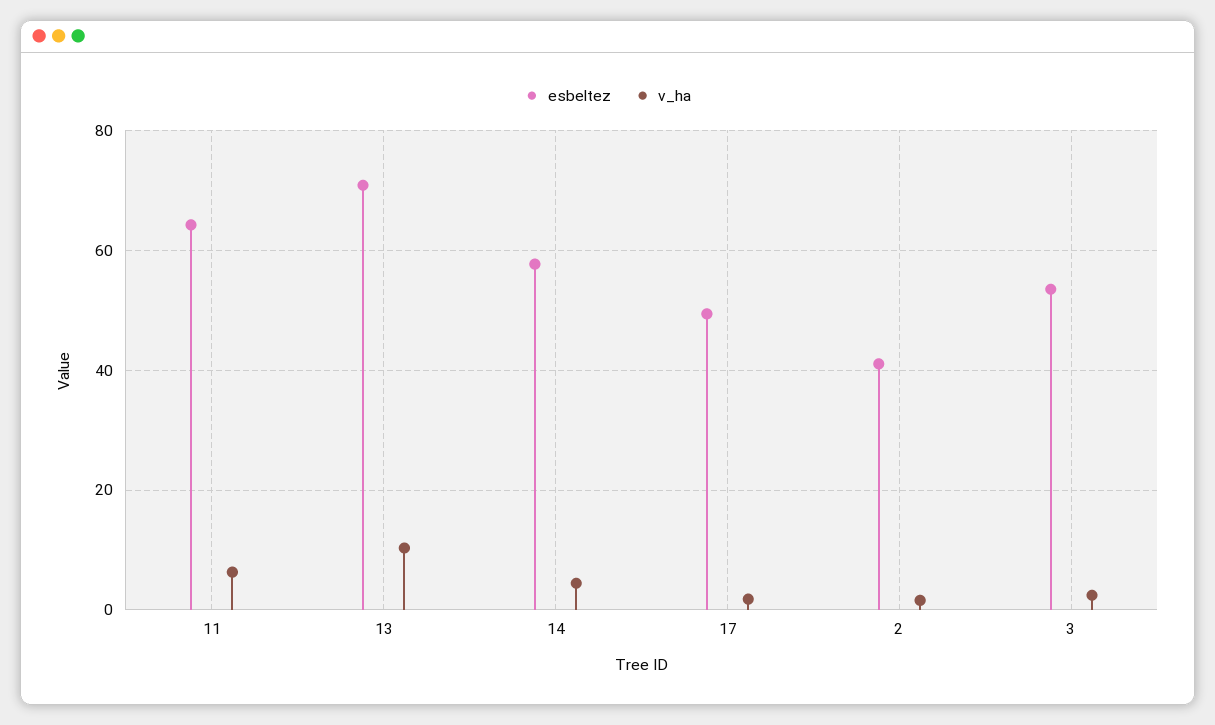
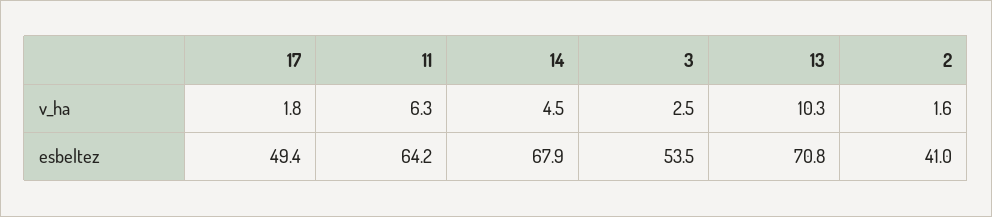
esbeltez, 14: 58 -> 67.9

